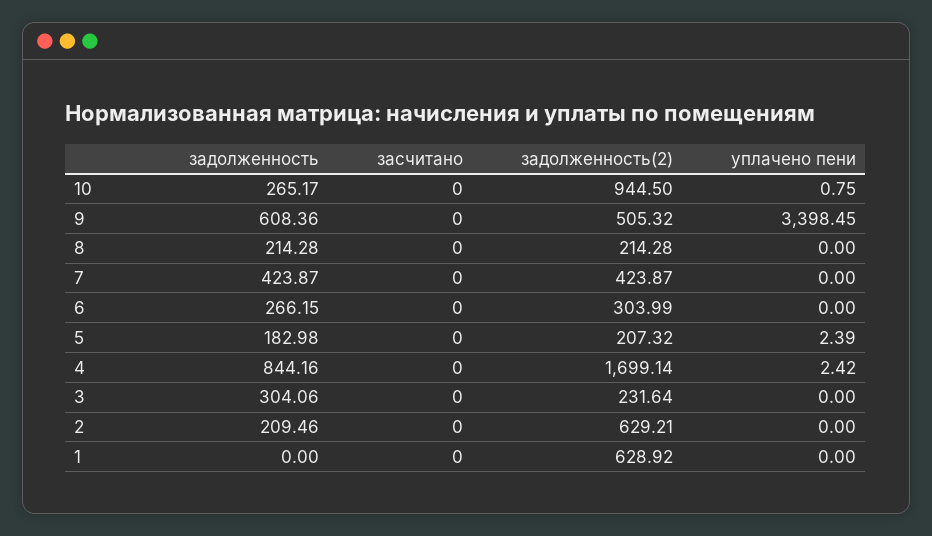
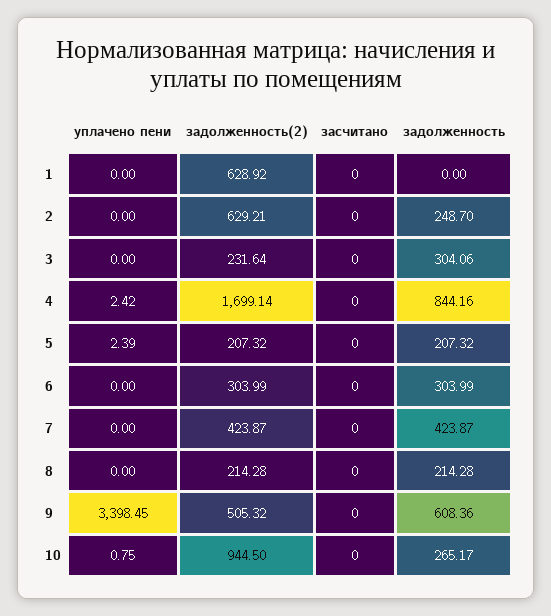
задолженность, 6: 266.15 -> 303.99
задолженность, 5: 182.98 -> 207.32
задолженность, 2: 209.46 -> 248.7

